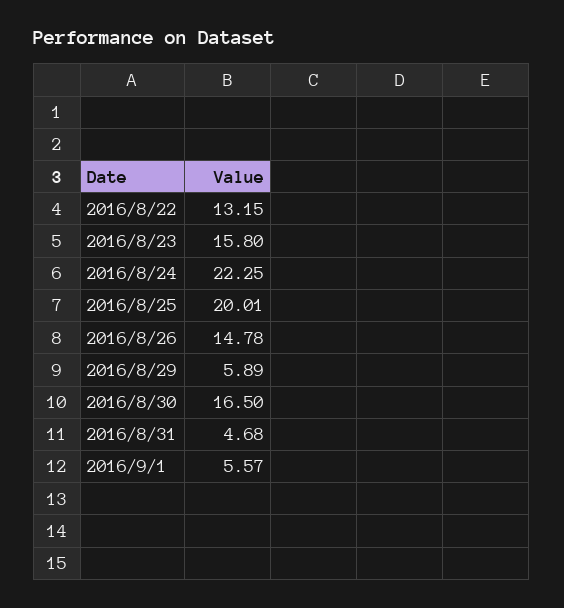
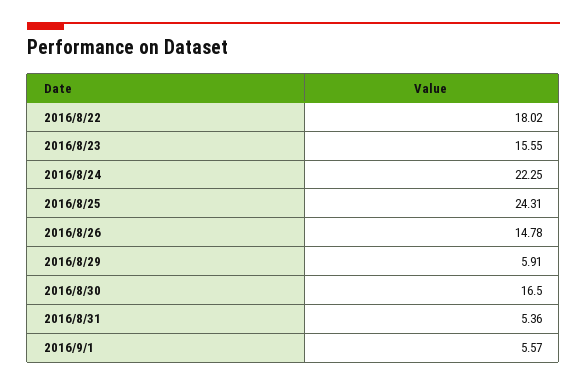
2016/8/22: 13.15 -> 18.02
2016/8/23: 15.8 -> 15.55
2016/8/25: 20.01 -> 24.31
2016/8/29: 5.89 -> 5.91
2016/8/31: 4.68 -> 5.36

